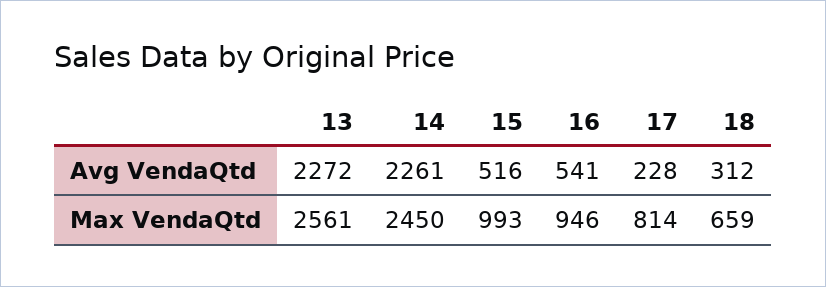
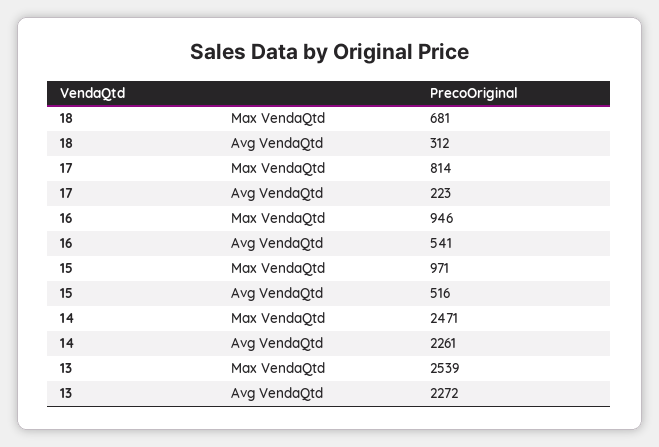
17, Avg VendaQtd: 228 -> 223
13, Max VendaQtd: 2561 -> 2539
14, Max VendaQtd: 2450 -> 2471
15, Max VendaQtd: 993 -> 971
18, Max VendaQtd: 659 -> 681

